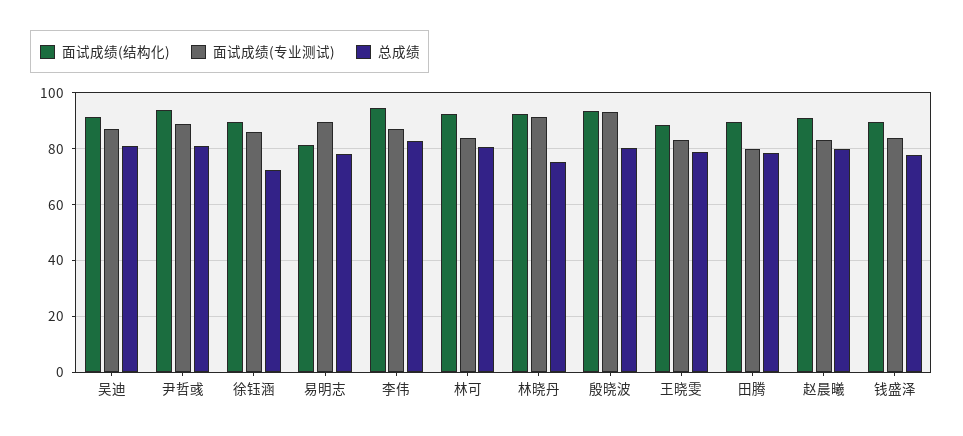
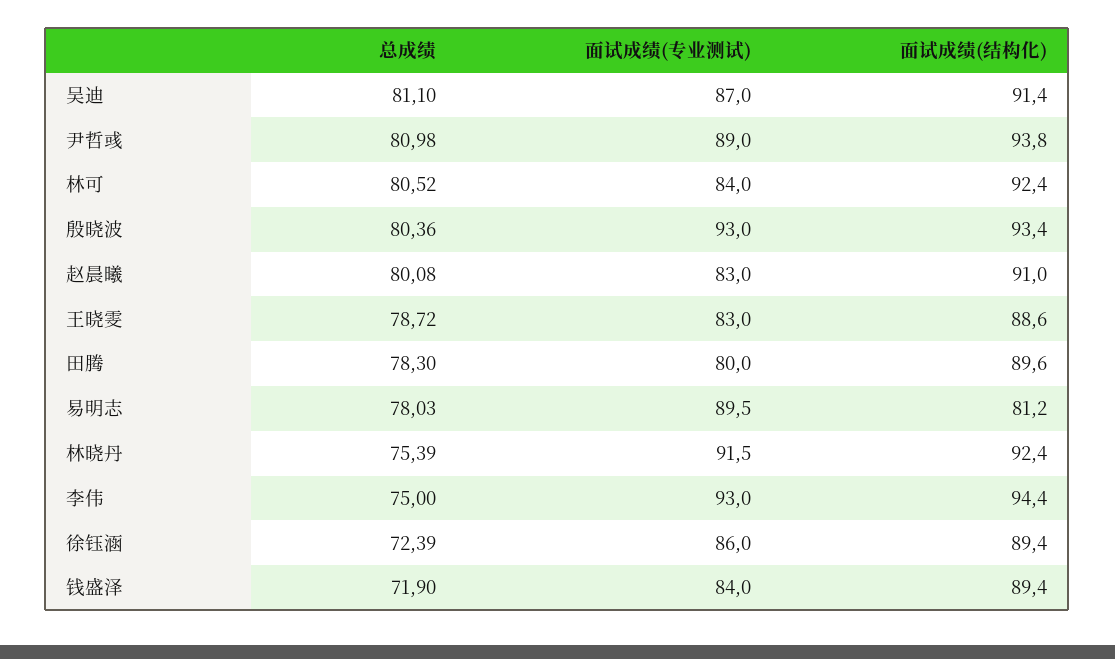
面试成绩(专业测试), 李伟: 87.5 -> 93
总成绩, 李伟: 82.5 -> 75
总成绩, 钱盛泽: 77.5 -> 71.9

